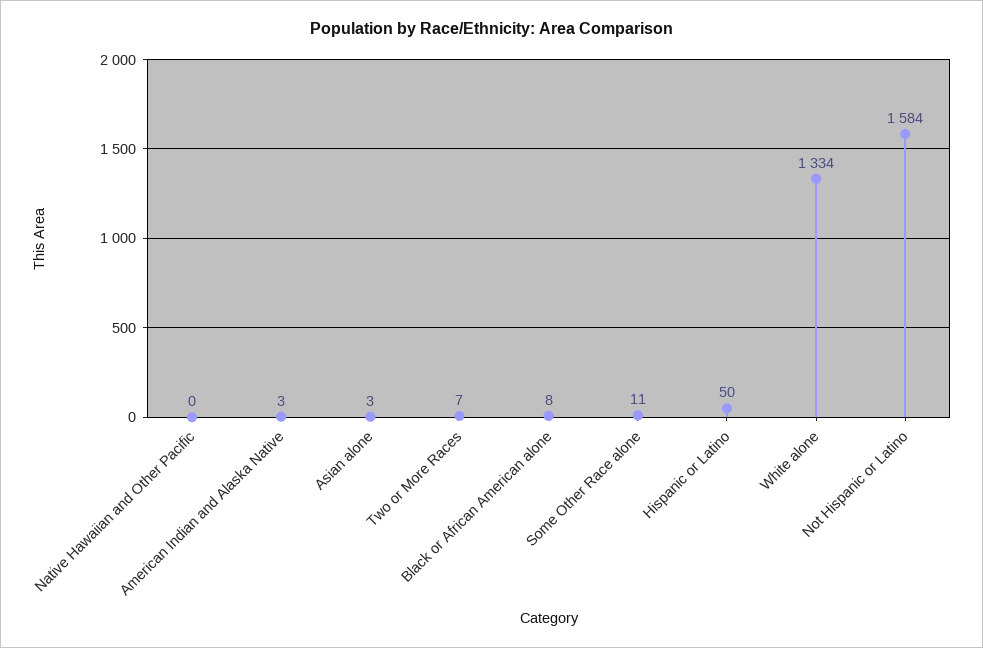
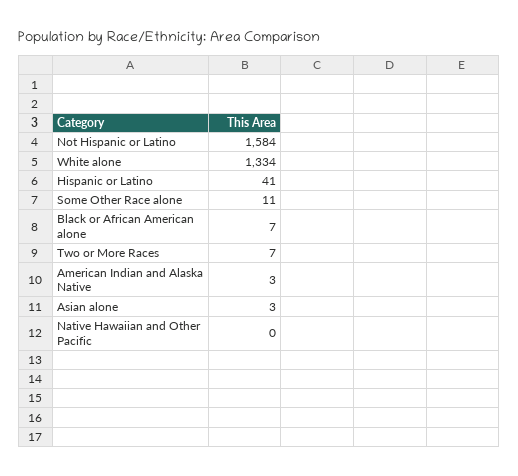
Black or African American alone: 8 -> 7
Hispanic or Latino: 50 -> 41

